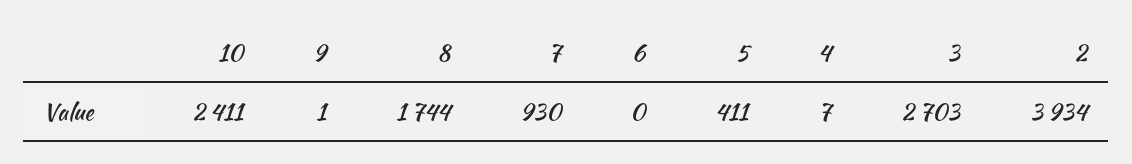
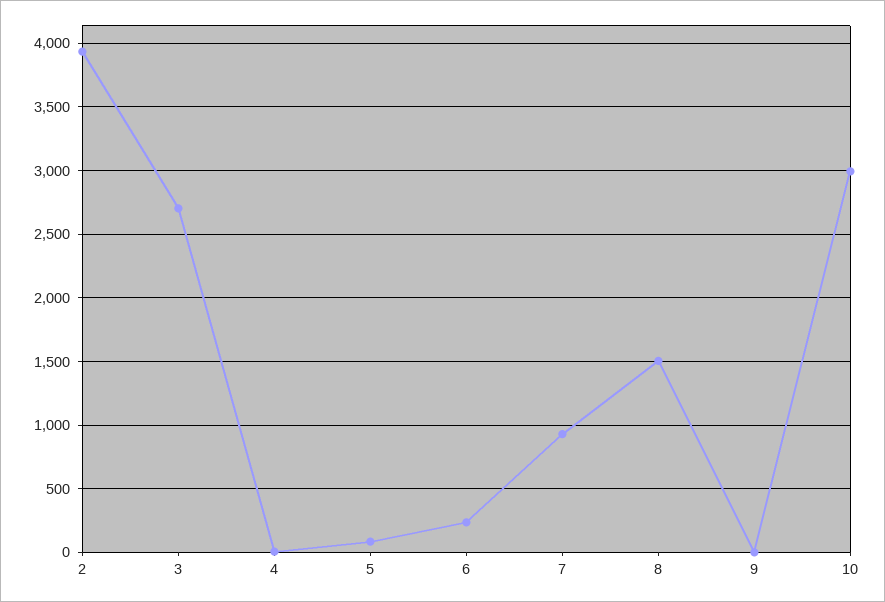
10: 2411 -> 3000
8: 1744 -> 1500
6: 0 -> 250
5: 411 -> 100

